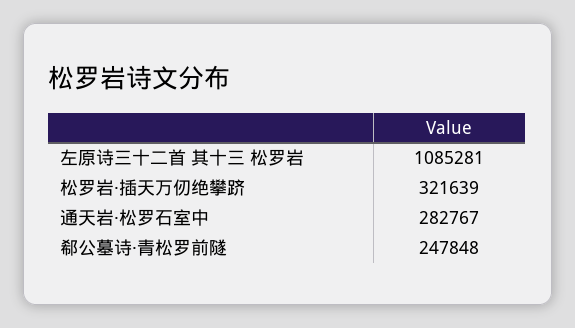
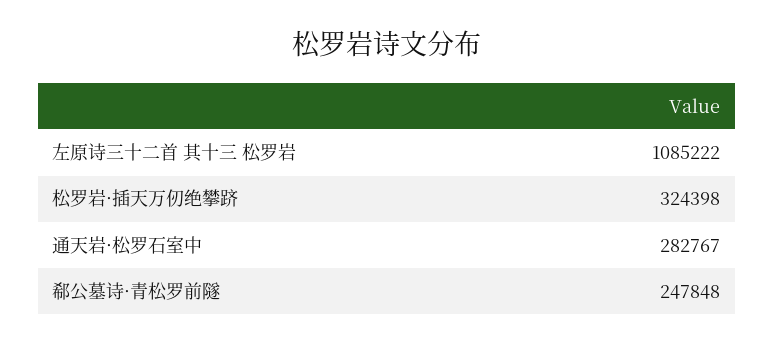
左原诗三十二首 其十三 松罗岩: 1085281 -> 1085222
松罗岩·插天万仞绝攀跻: 321639 -> 324398

